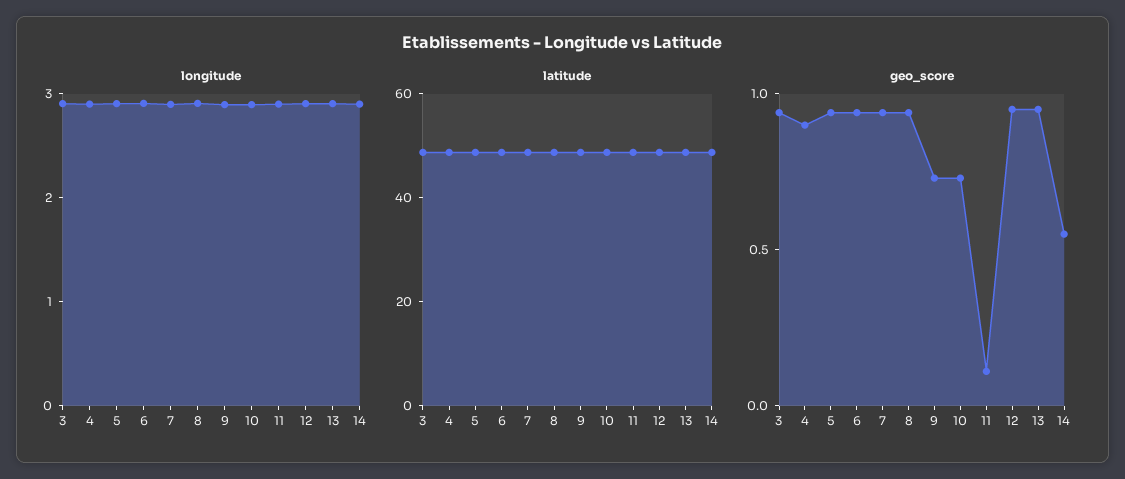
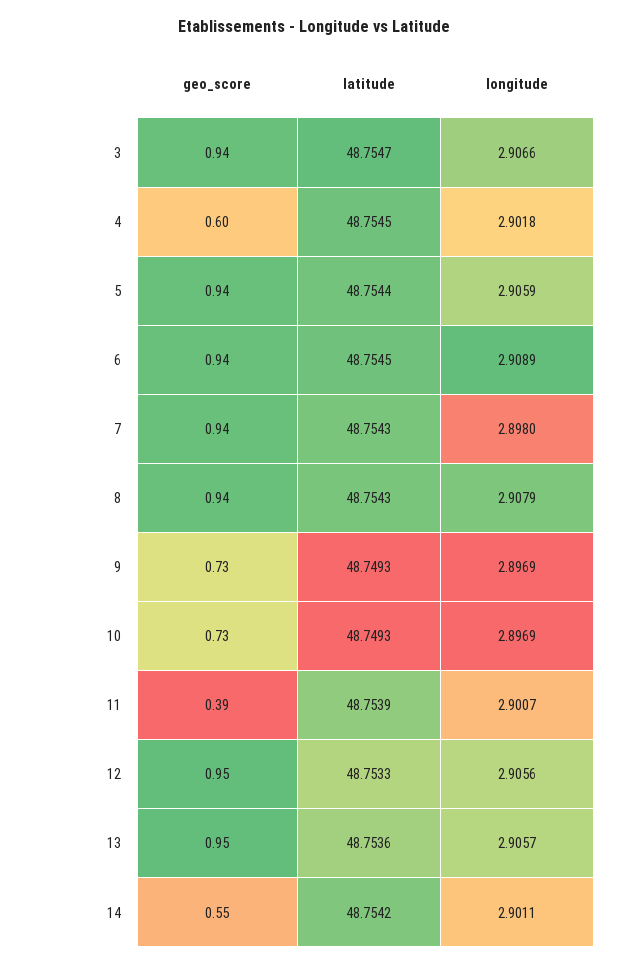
geo_score, 4: 0.9 -> 0.6
geo_score, 11: 0.1 -> 0.39

